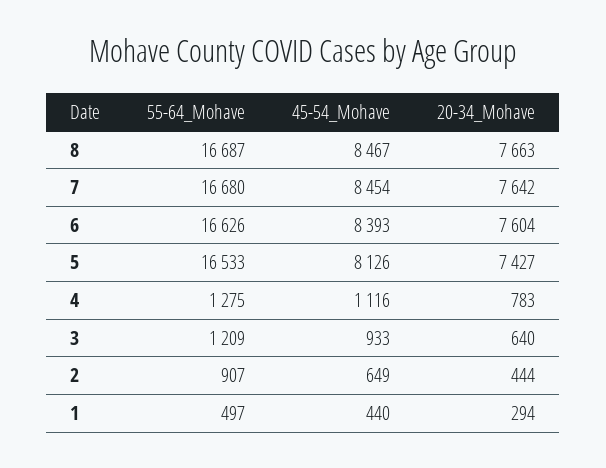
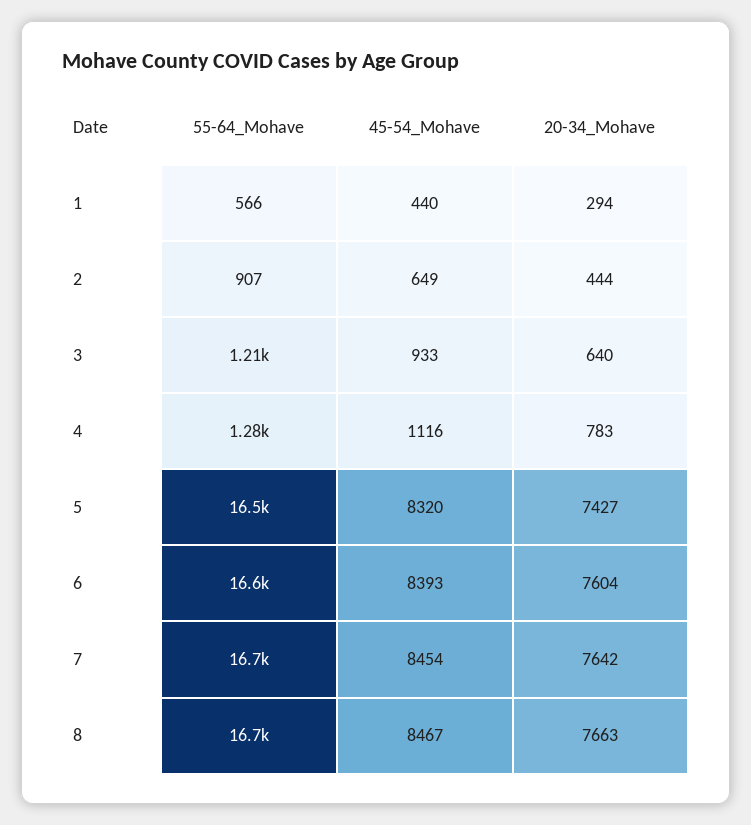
45-54_Mohave, 5: 8126 -> 8320
55-64_Mohave, 1: 497 -> 566

